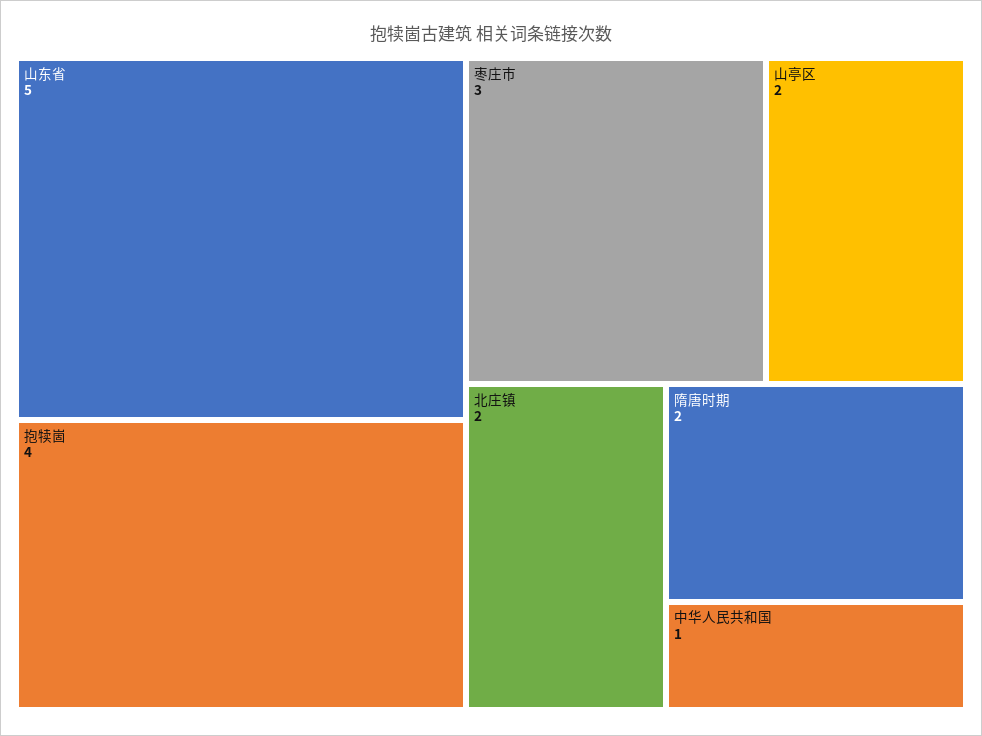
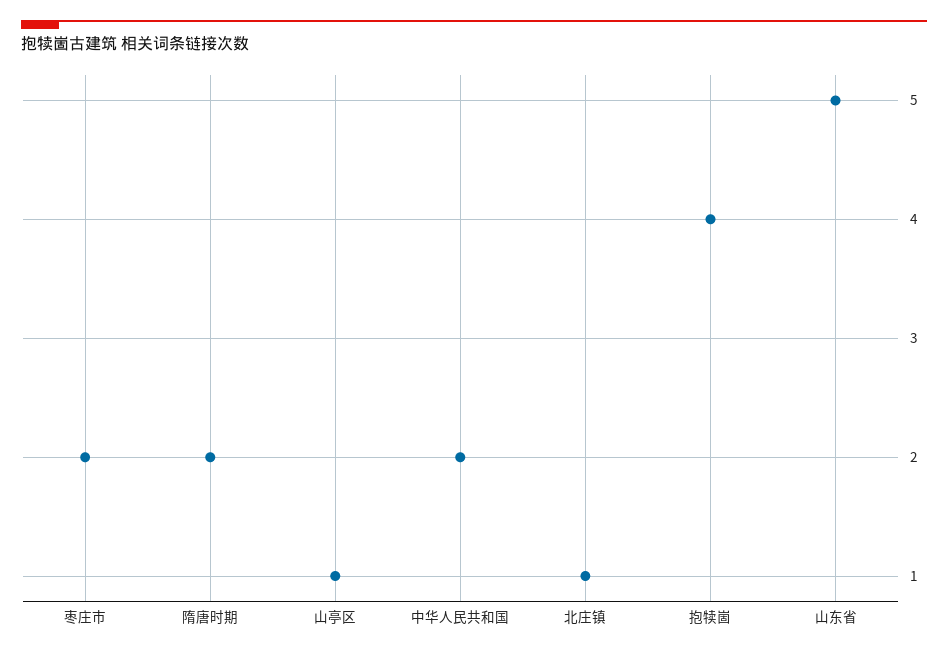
枣庄市: 3 -> 2
山亭区: 2 -> 1
北庄镇: 2 -> 1
中华人民共和国: 1 -> 2

